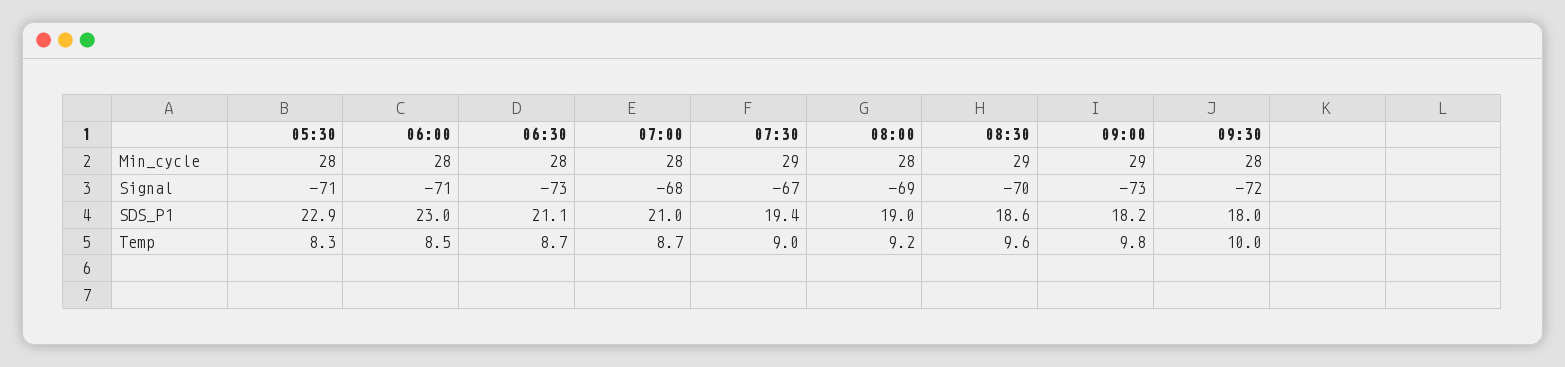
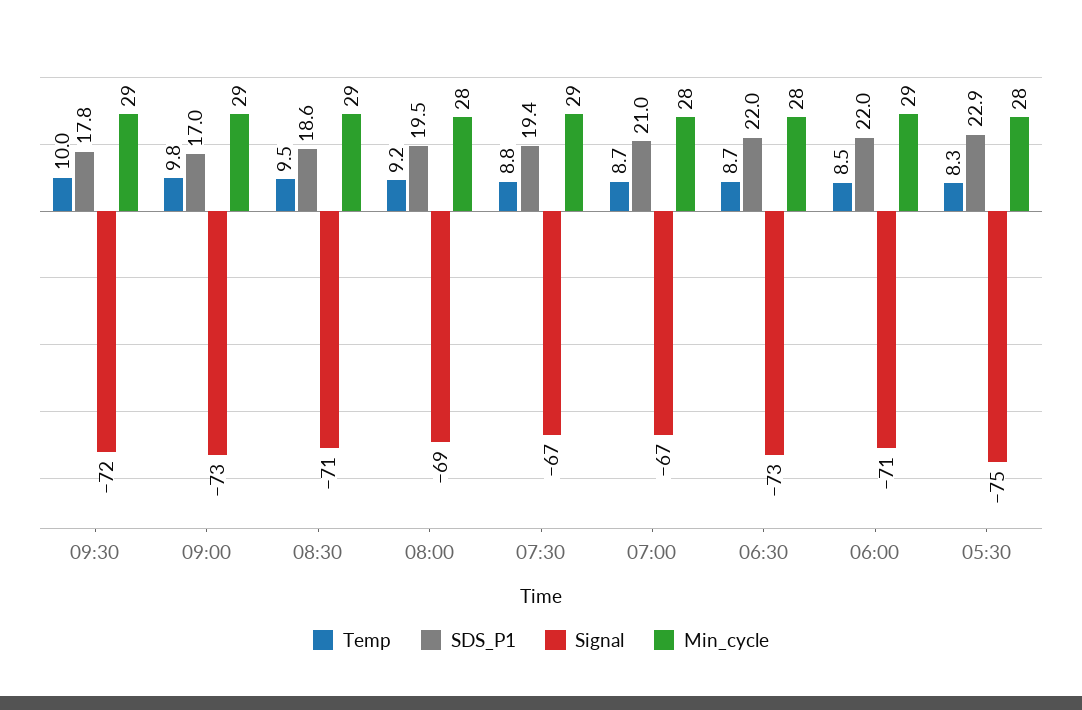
Min_cycle, 06:00: 28 -> 29
Min_cycle, 09:30: 28 -> 29
Signal, 05:30: -71 -> -75
Signal, 07:00: -68 -> -67
Signal, 08:30: -70 -> -71
SDS_P1, 06:00: 23 -> 22
SDS_P1, 06:30: 21.1 -> 22
SDS_P1, 08:00: 19 -> 19.5
SDS_P1, 09:00: 18.2 -> 17
SDS_P1, 09:30: 18 -> 17.8
Temp, 07:30: 9 -> 8.8
Temp, 08:30: 9.6 -> 9.5

